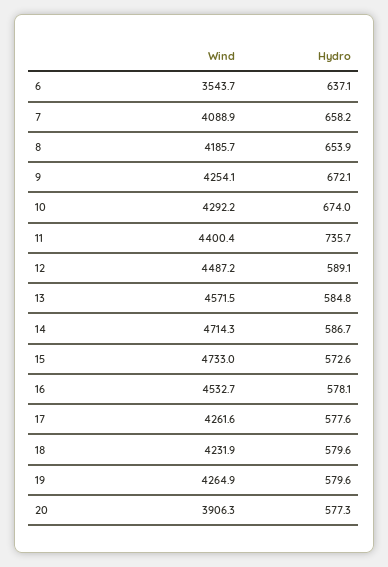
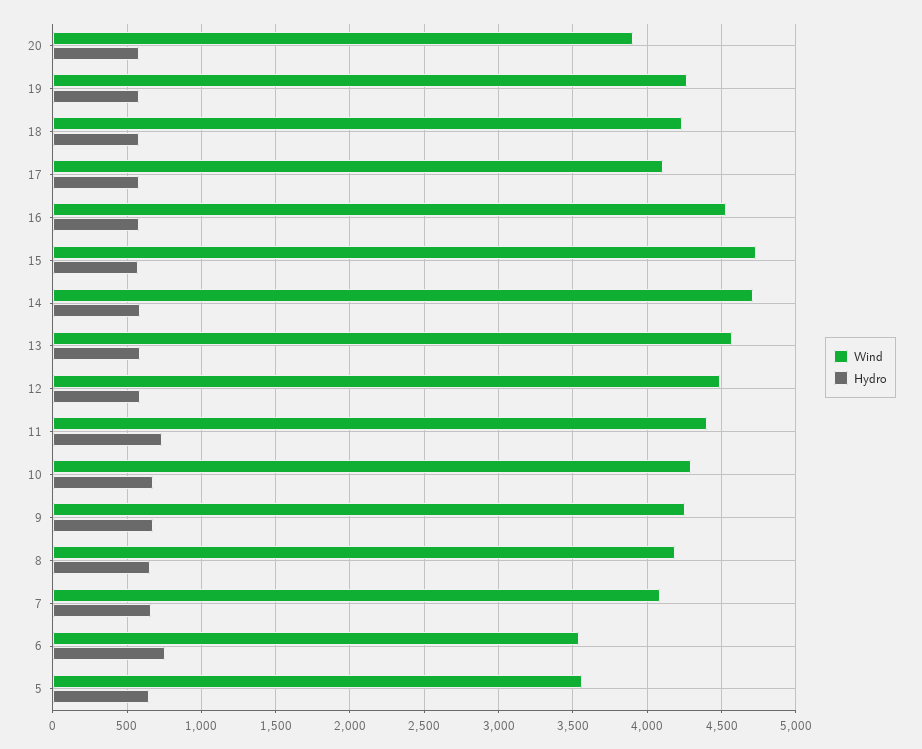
Hydro, 6: 637.1 -> 750
Wind, 17: 4261.6 -> 4100
Wind, 5: none -> 3550
Hydro, 5: none -> 650

